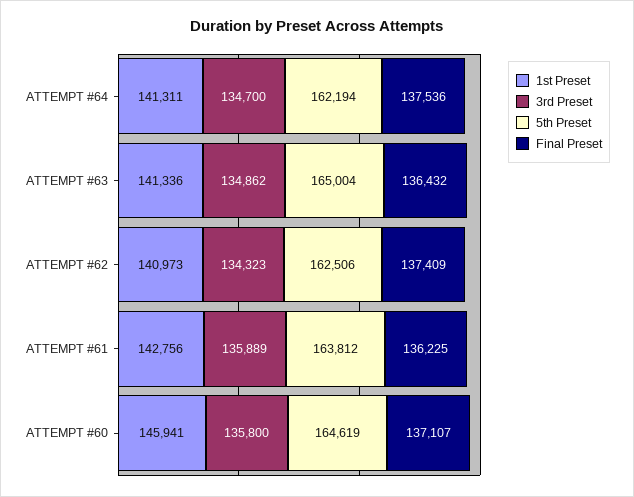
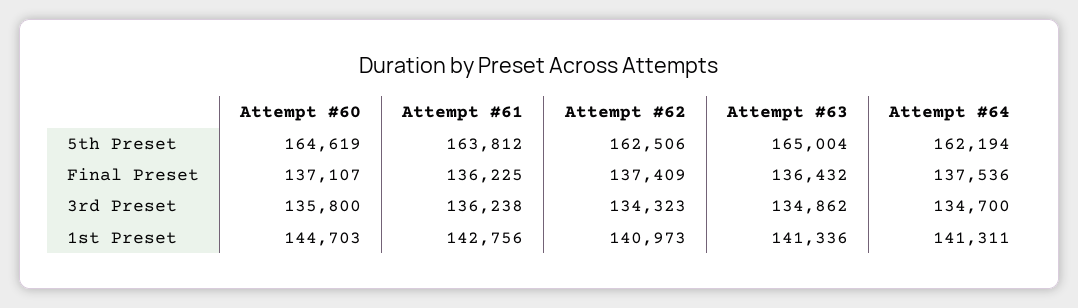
3rd Preset, ATTEMPT #61: 135889 -> 136238
1st Preset, ATTEMPT #60: 145941 -> 144703

